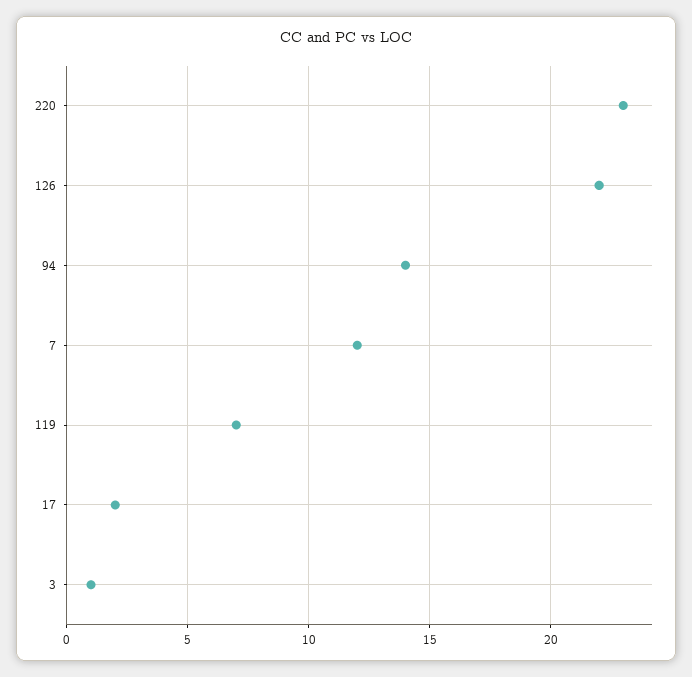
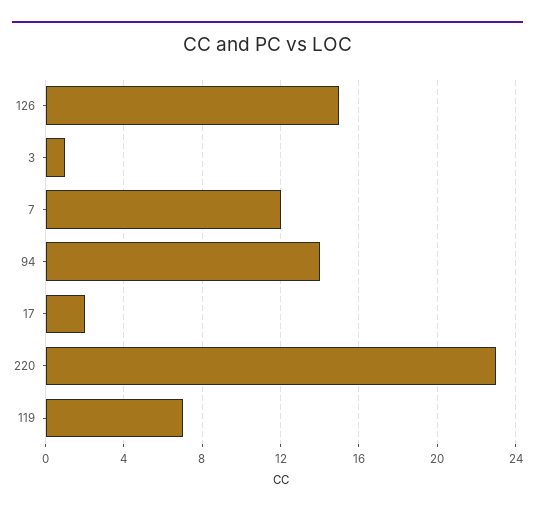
126: 22 -> 15

